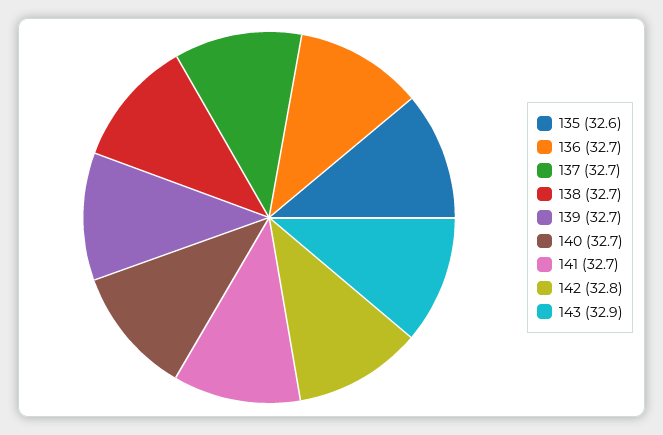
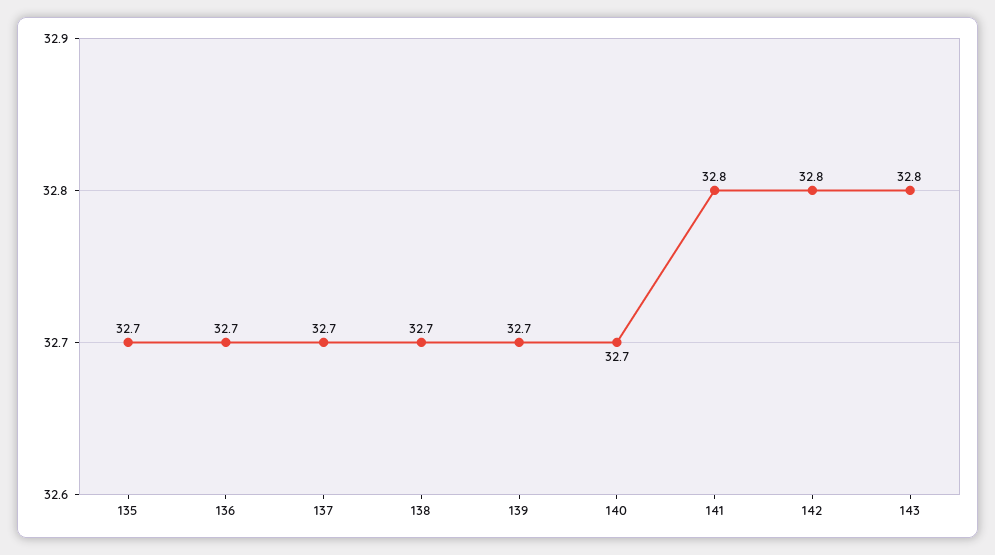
135: 32.6 -> 32.7
141: 32.7 -> 32.8
143: 32.9 -> 32.8

